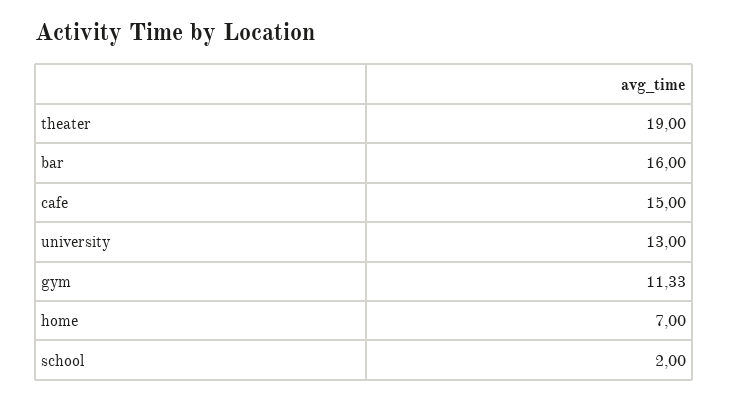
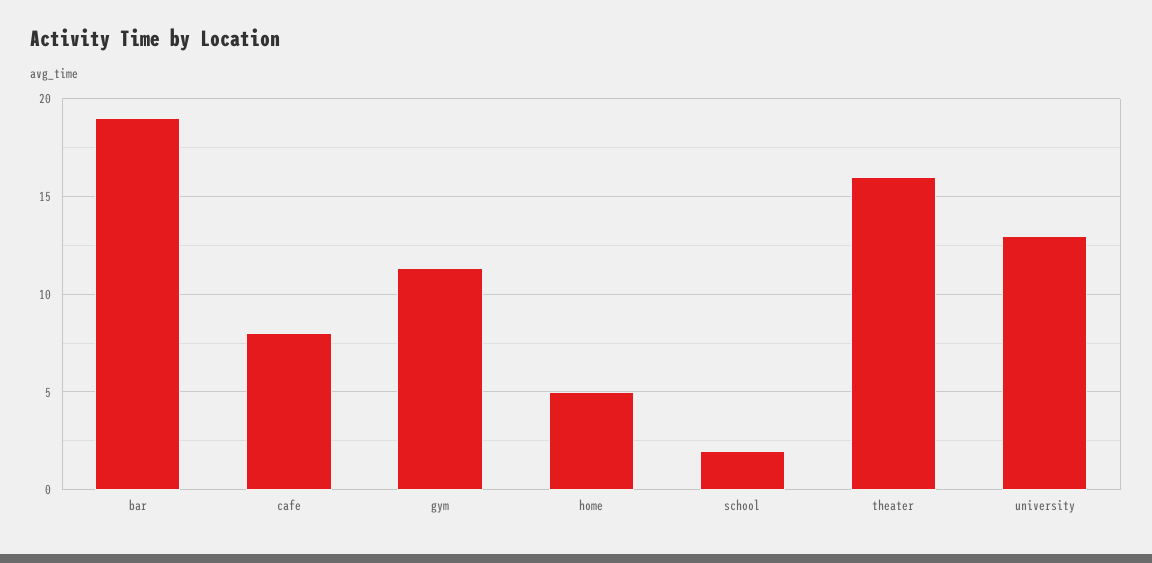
theater: 19 -> 16
bar: 16 -> 19
cafe: 15 -> 8
home: 7 -> 5

